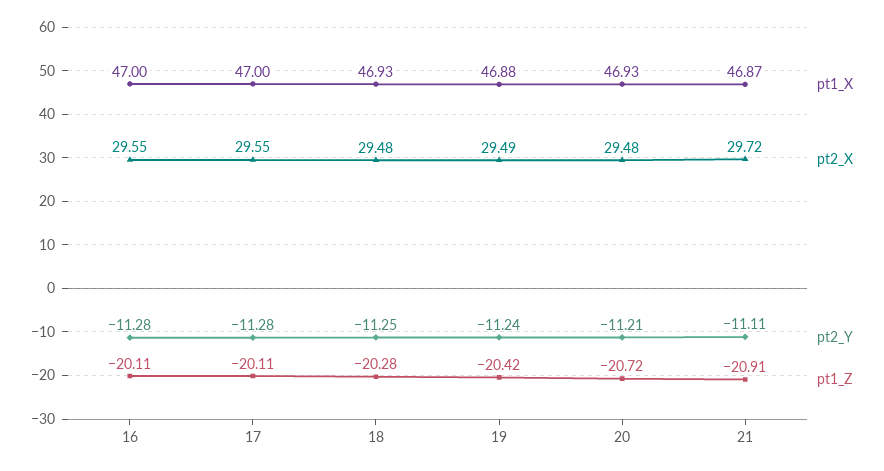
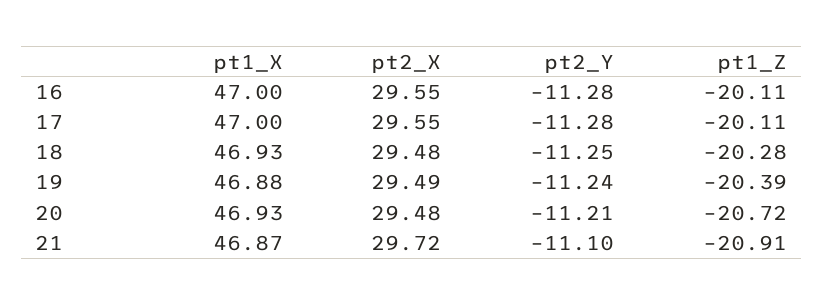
pt1_Z, 19: -20.42 -> -20.39
pt2_Y, 21: -11.11 -> -11.1

